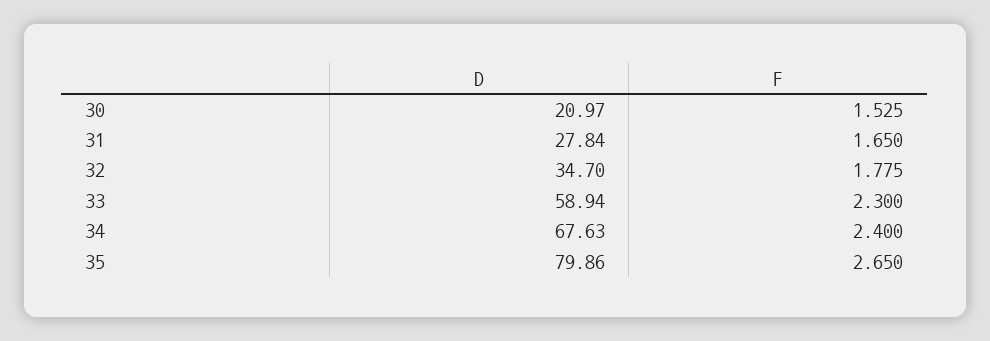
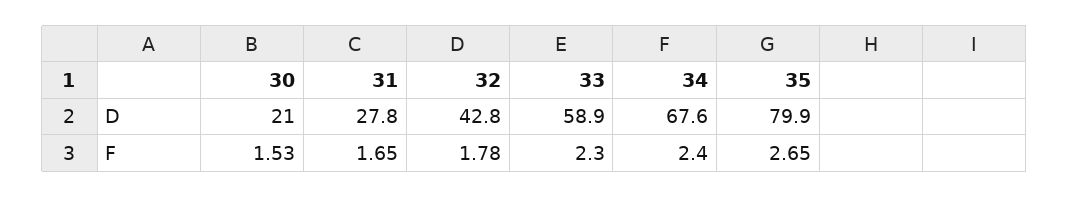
D, 32: 34.7 -> 42.8

